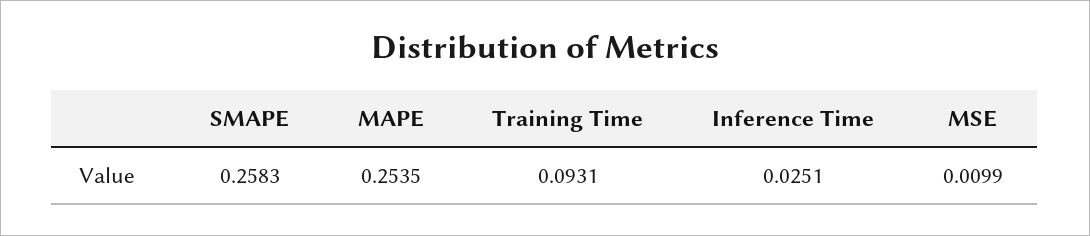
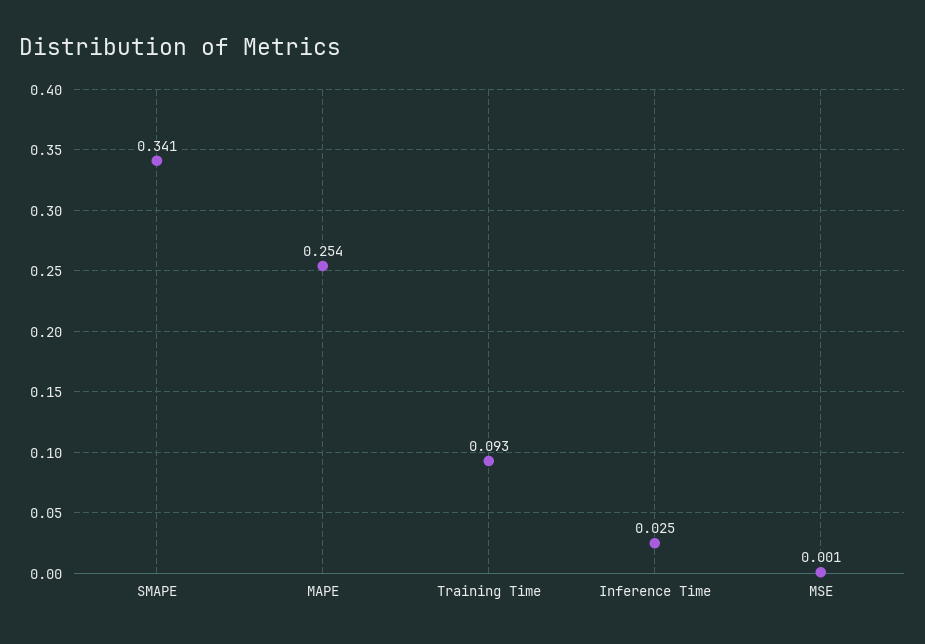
SMAPE: 0.2583 -> 0.341
MSE: 0.0099 -> 0.001

